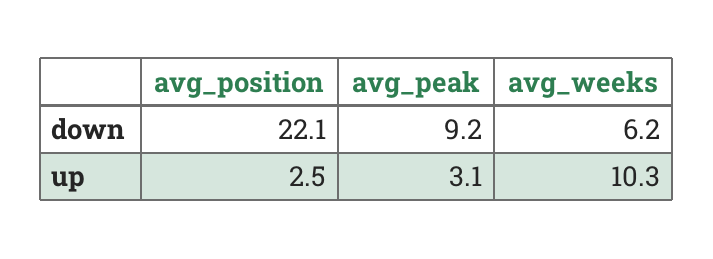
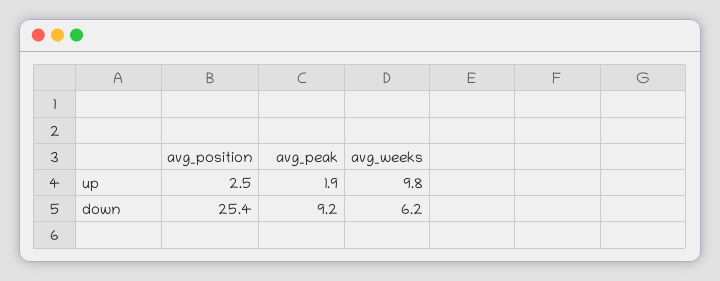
avg_position, down: 22.1 -> 25.4
avg_peak, up: 3.1 -> 1.9
avg_weeks, up: 10.3 -> 9.8

